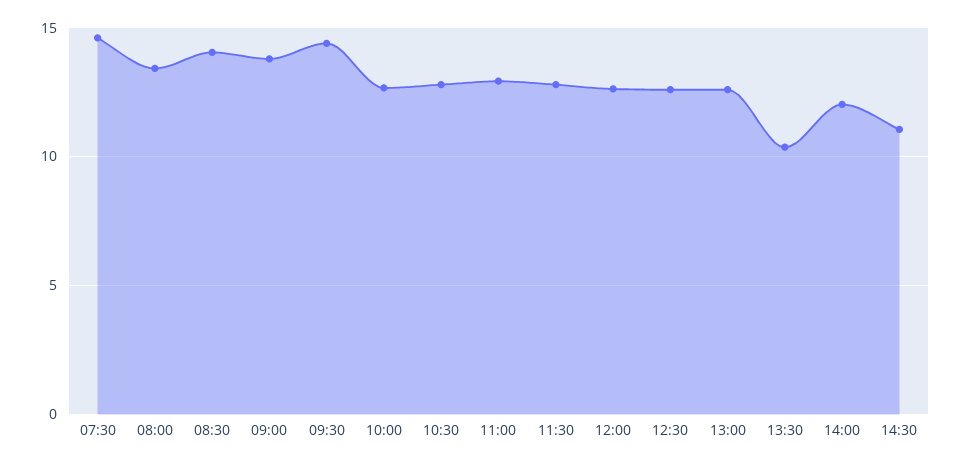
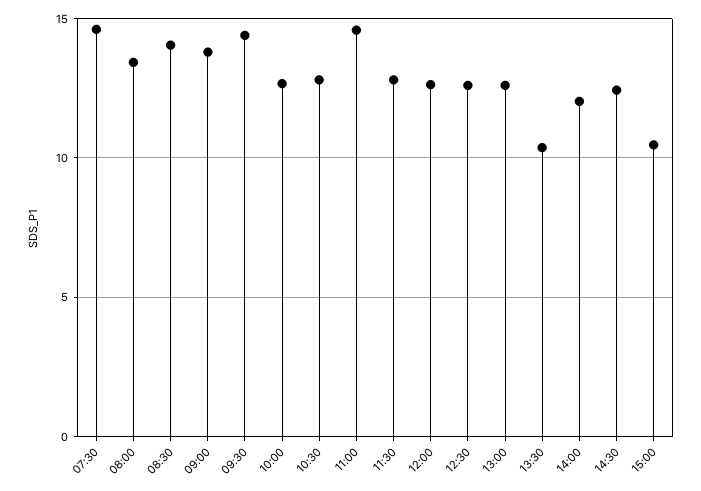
11:00: 13 -> 14.5
14:30: 11 -> 12.5
15:00: none -> 10.5

